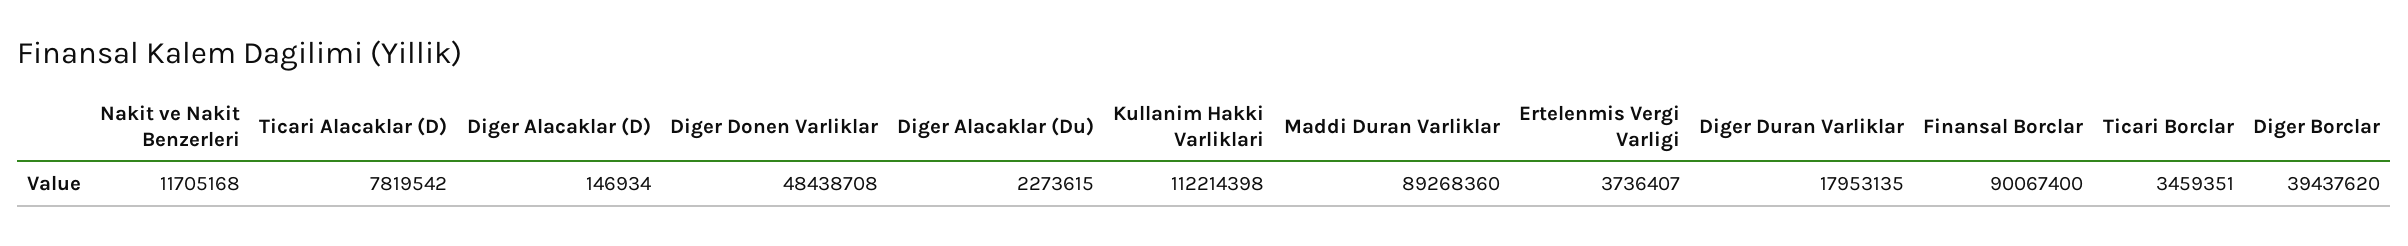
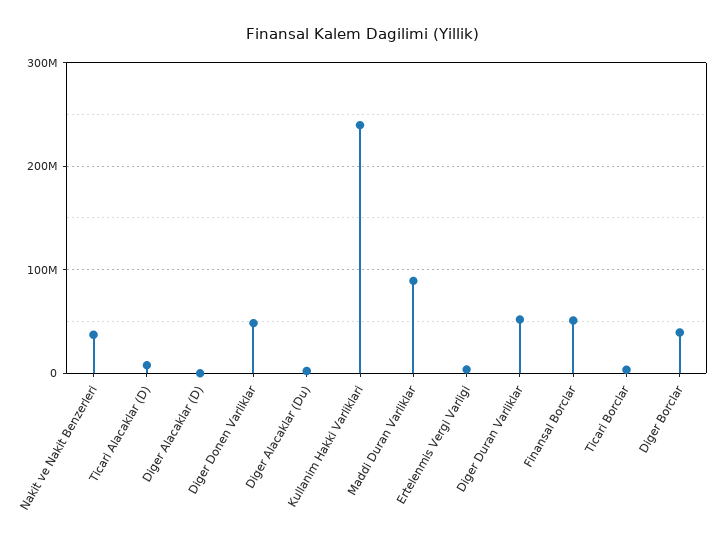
Nakit ve Nakit Benzerleri: 11705168 -> 40000000
Kullanim Hakki Varliklari: 112214398 -> 240000000
Diger Duran Varliklar: 17953135 -> 50000000
Finansal Borclar: 90067400 -> 50000000

